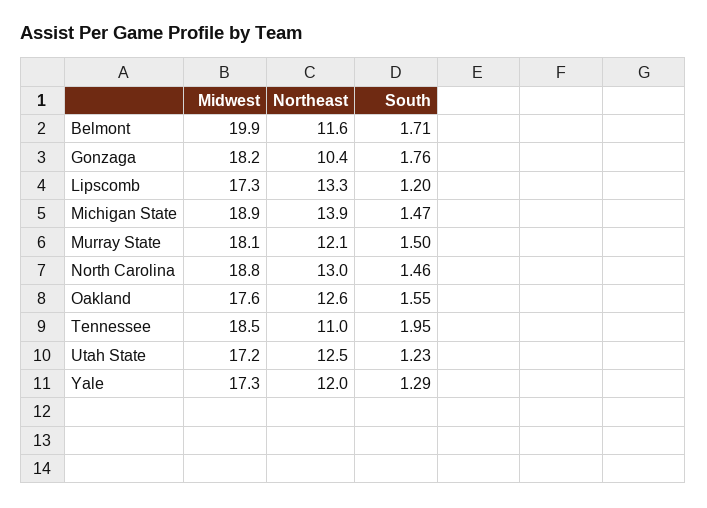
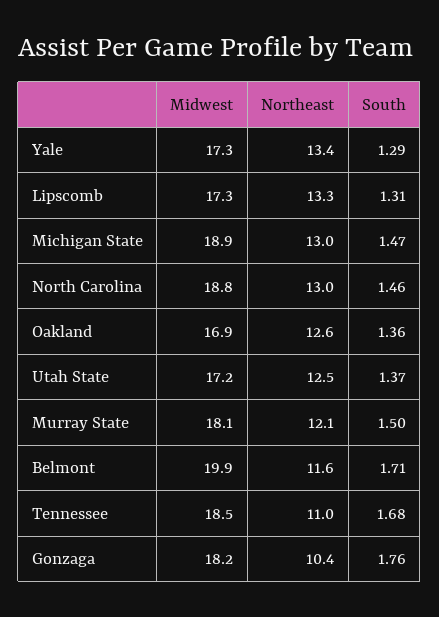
South, Lipscomb: 1.2 -> 1.31
Northeast, Michigan State: 13.9 -> 13
Midwest, Oakland: 17.6 -> 16.9
South, Oakland: 1.55 -> 1.36
South, Tennessee: 1.95 -> 1.68
South, Utah State: 1.23 -> 1.37
Northeast, Yale: 12 -> 13.4

